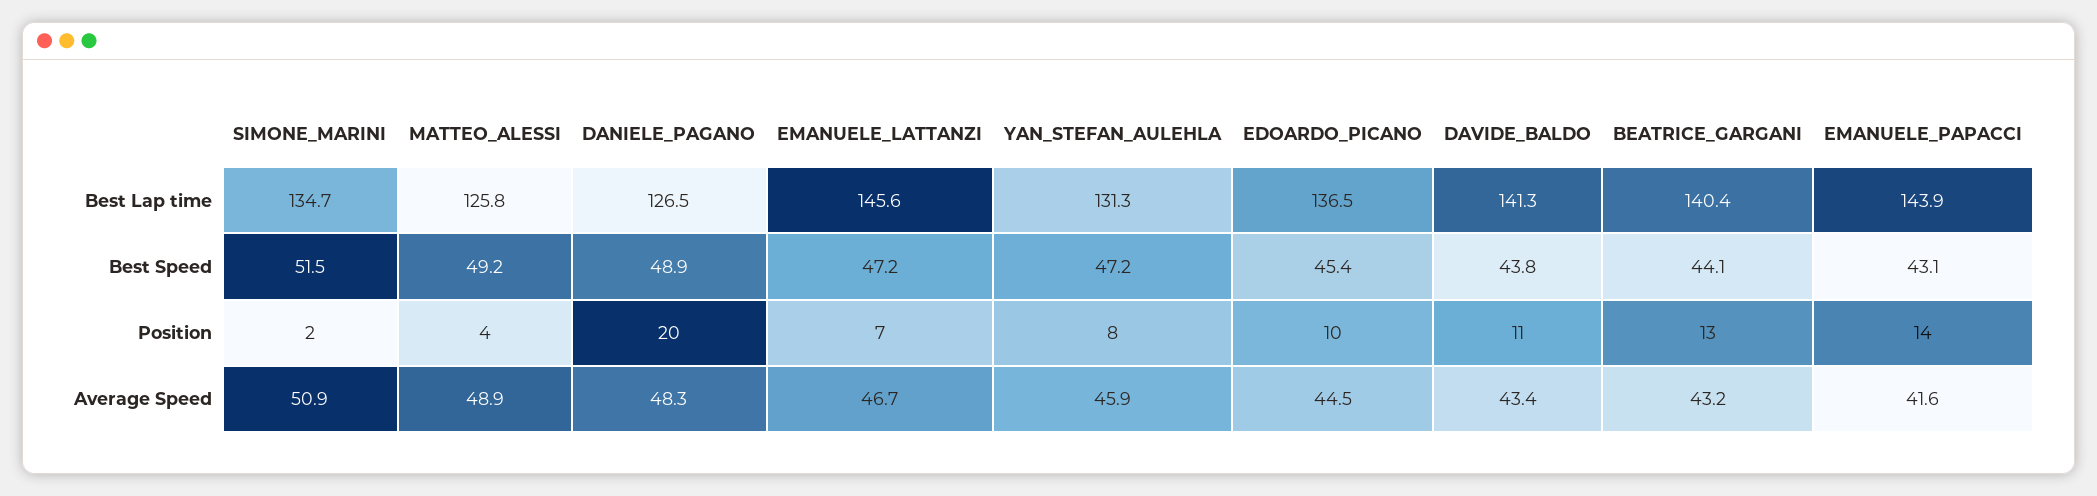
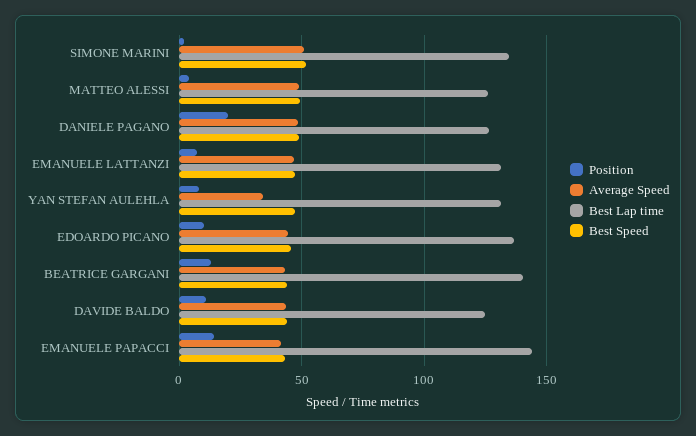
Best Lap time, EMANUELE_LATTANZI: 145.6 -> 130
Best Lap time, DAVIDE_BALDO: 141.3 -> 125
Average Speed, YAN_STEFAN_AULEHLA: 45.9 -> 35

